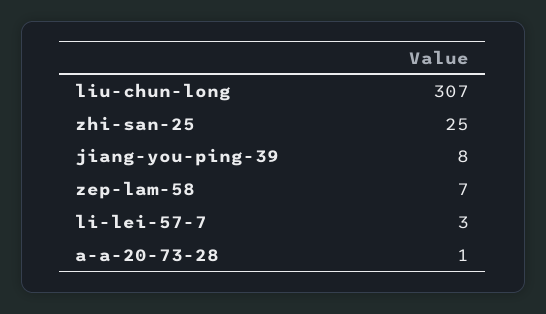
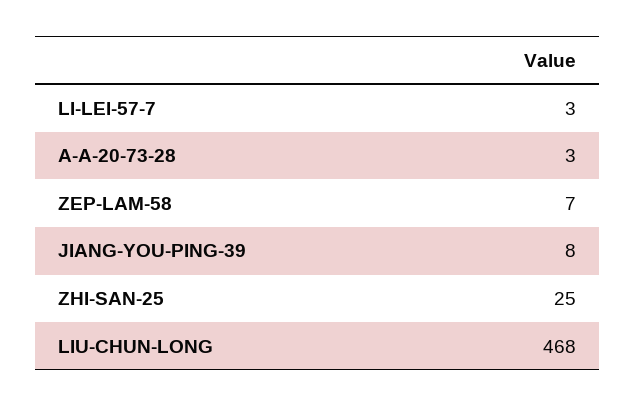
liu-chun-long: 307 -> 468
a-a-20-73-28: 1 -> 3

